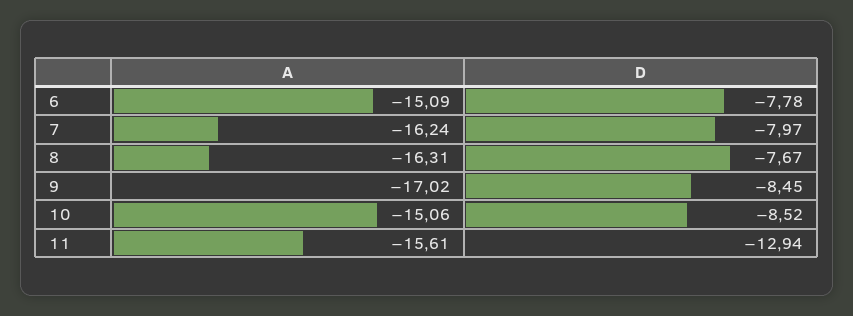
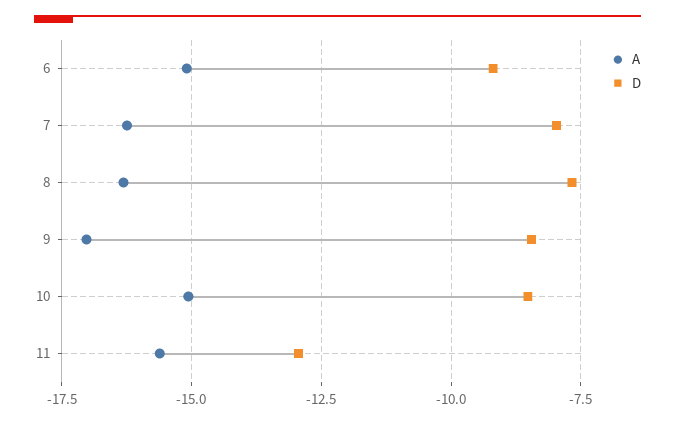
D, 6: -7.78 -> -9.25

